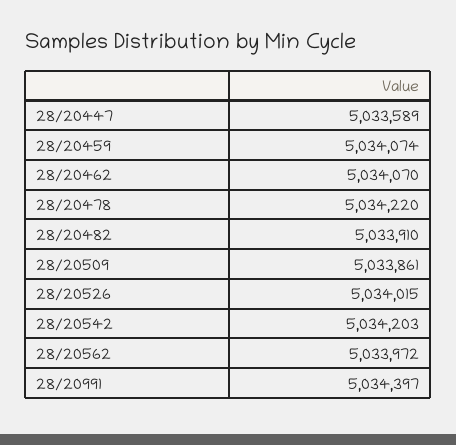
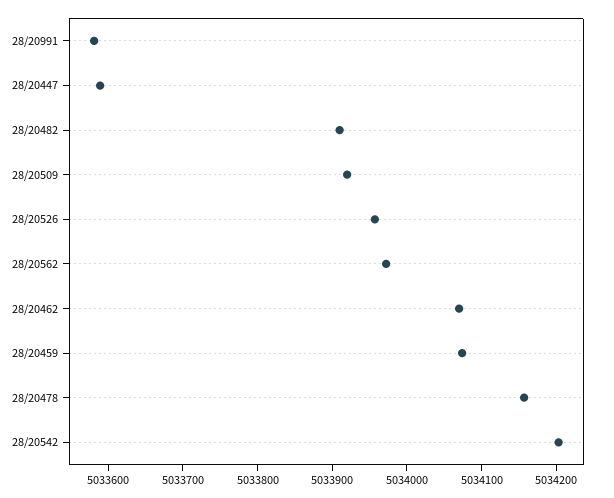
28/20478: 5034220 -> 5034160
28/20509: 5033861 -> 5033920
28/20526: 5034015 -> 5033960
28/20991: 5034397 -> 5033580

